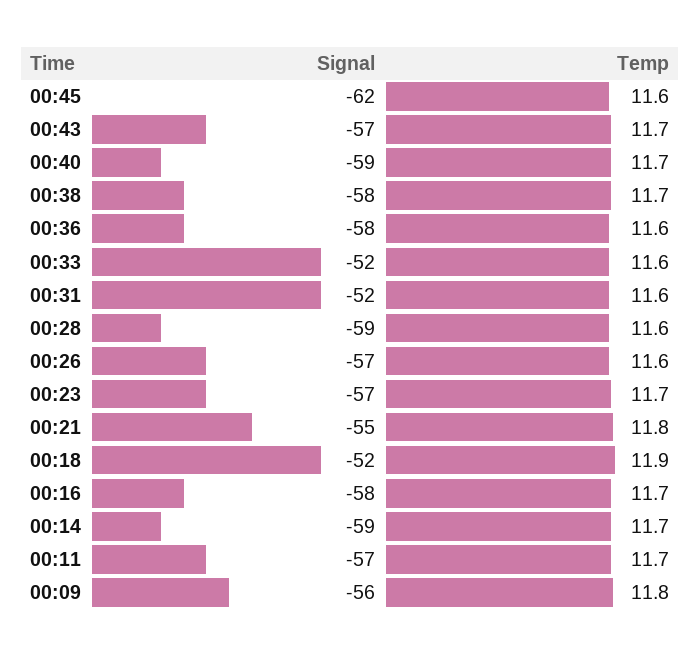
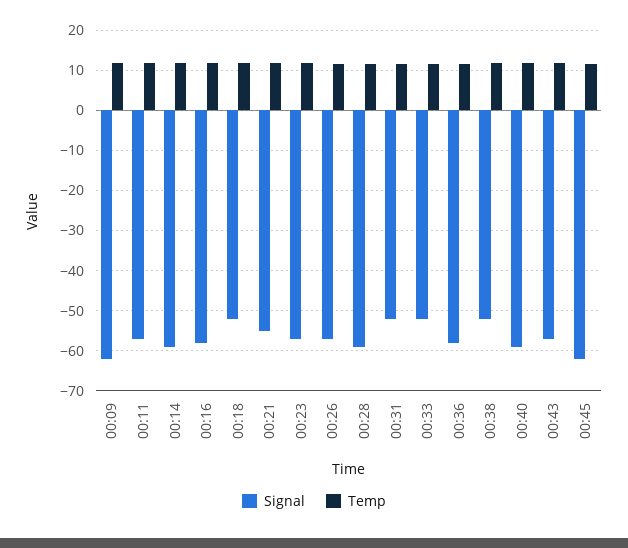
Signal, 00:38: -58 -> -52
Signal, 00:09: -56 -> -62

